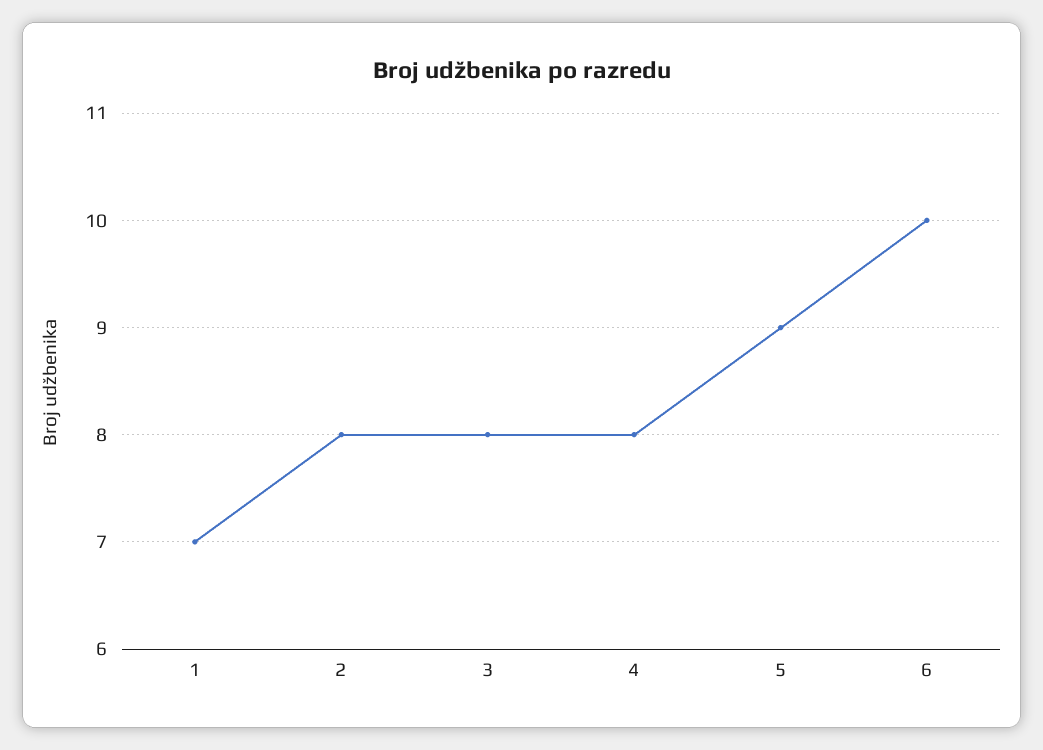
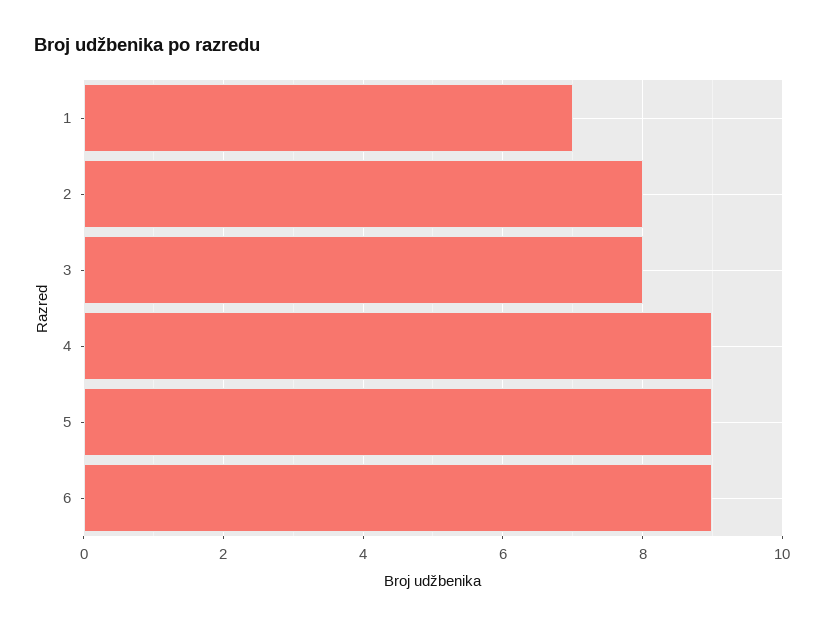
4: 8 -> 9
6: 10 -> 9

